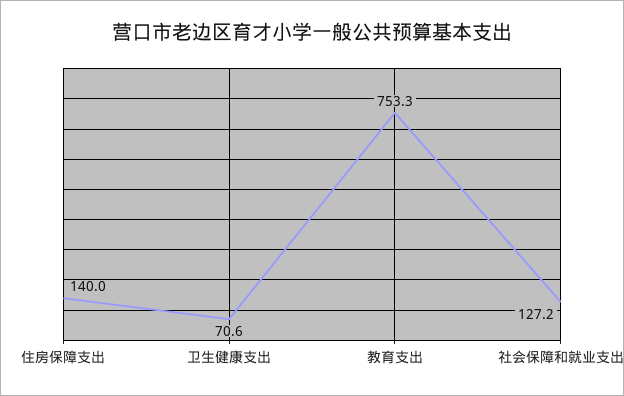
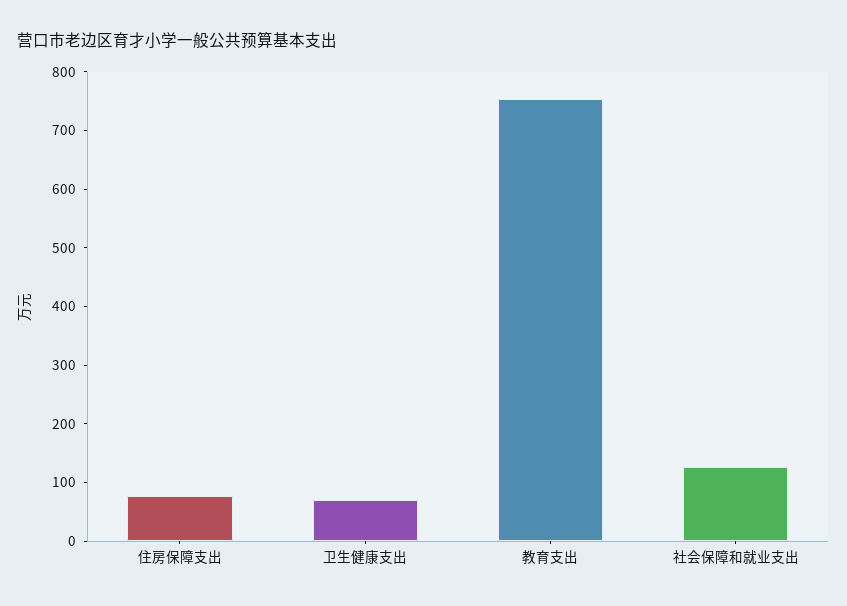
住房保障支出: 140 -> 80

